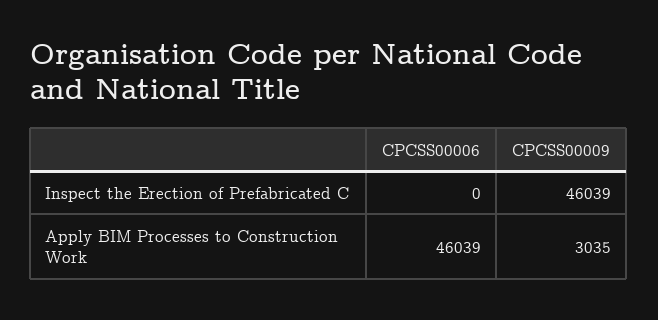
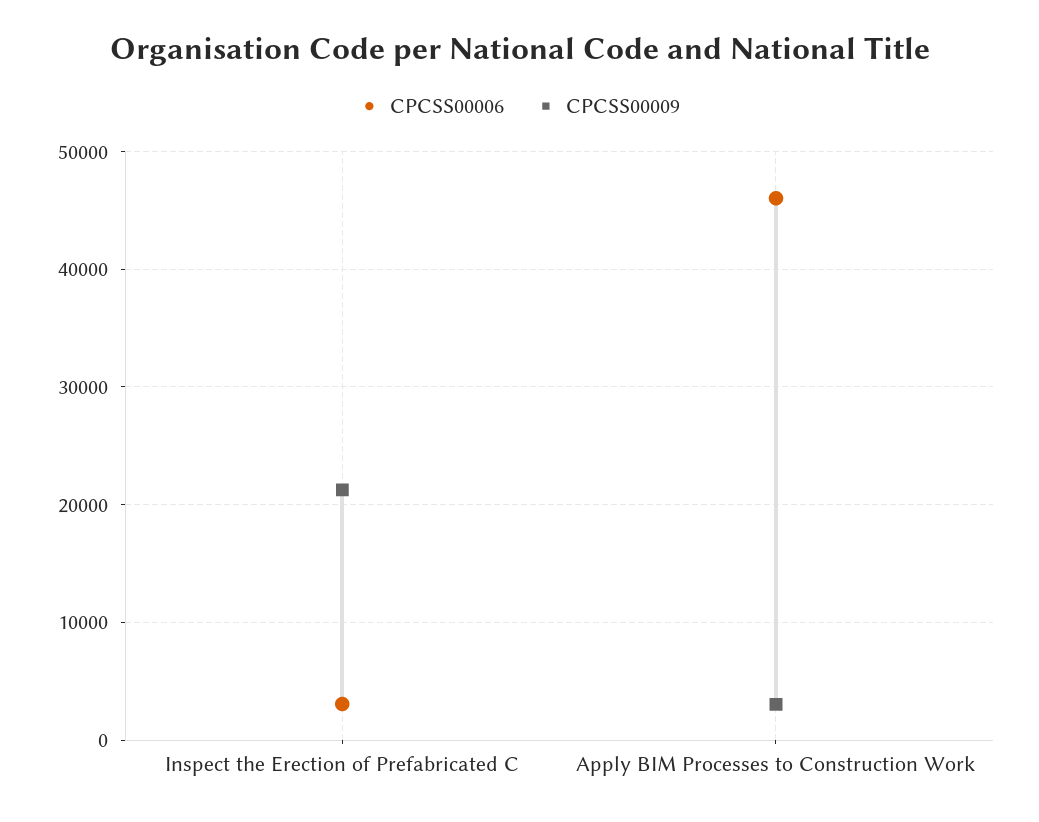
CPCSS00006, Inspect the Erection of Prefabricated C: 0 -> 3000
CPCSS00009, Inspect the Erection of Prefabricated C: 46039 -> 21000

